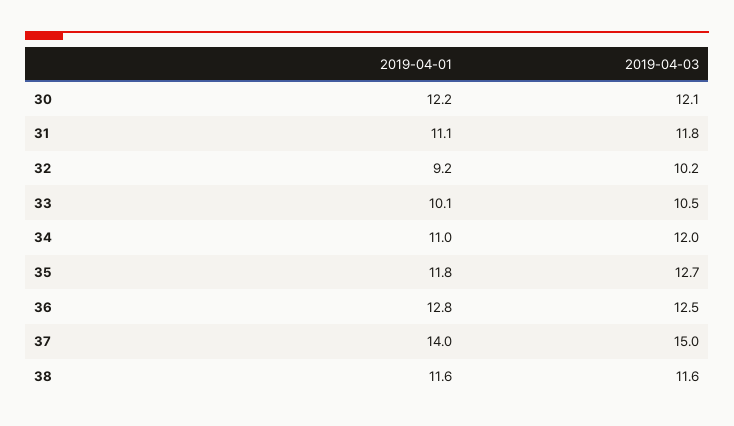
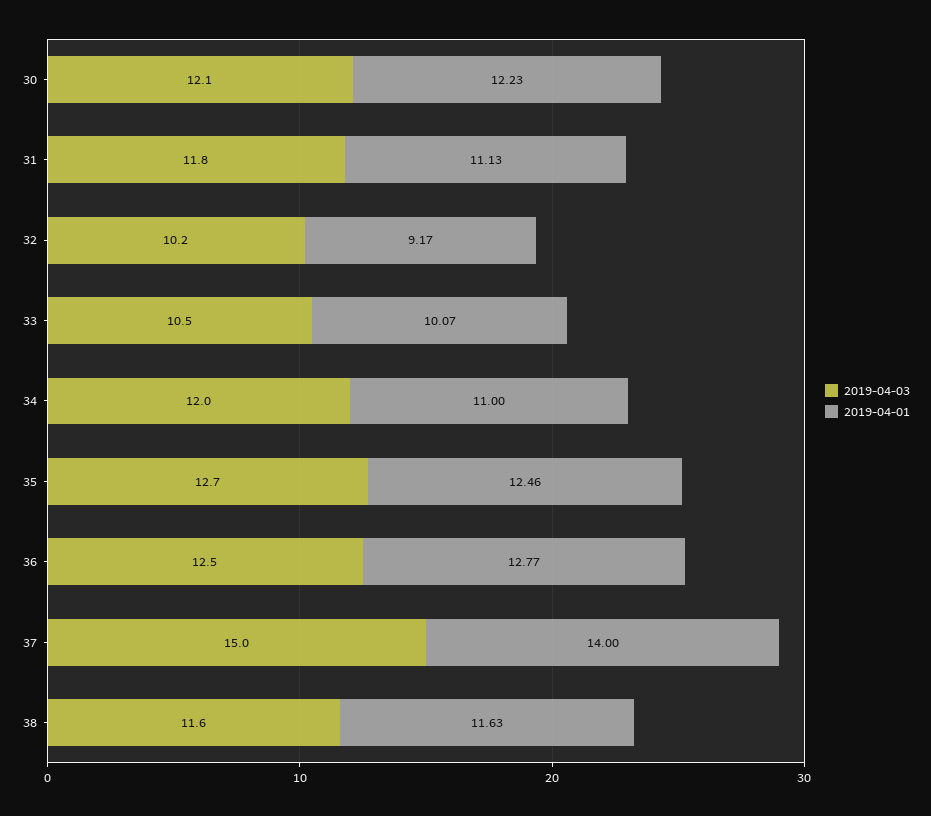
2019-04-01, 35: 11.8 -> 12.46

